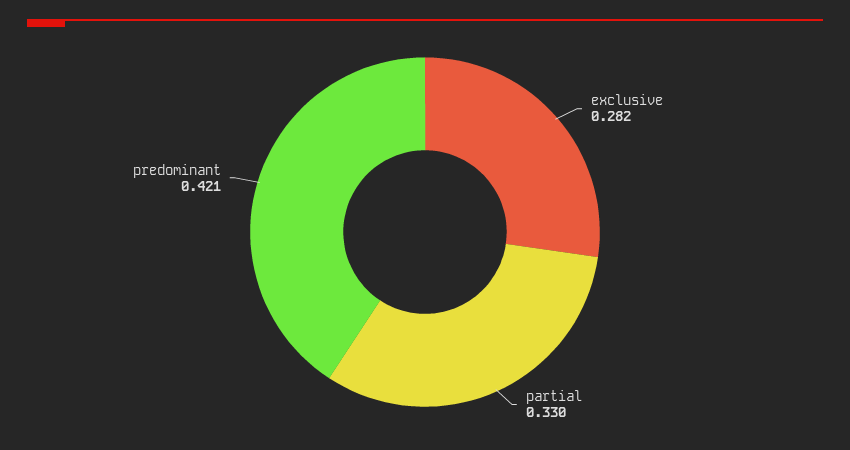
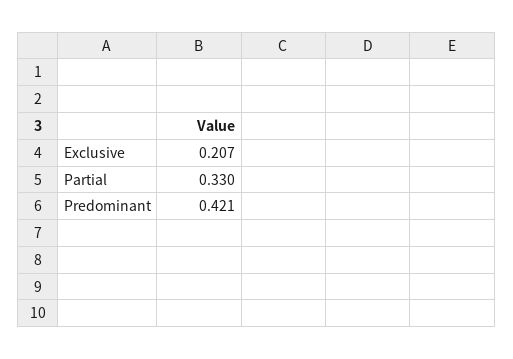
exclusive: 0.282 -> 0.207

